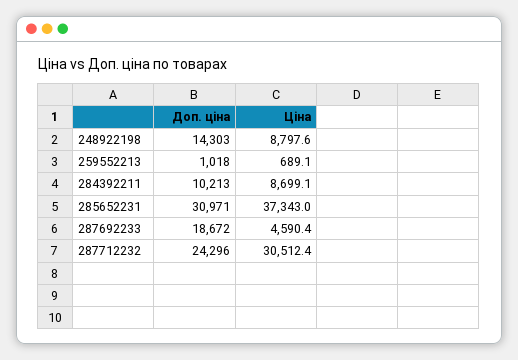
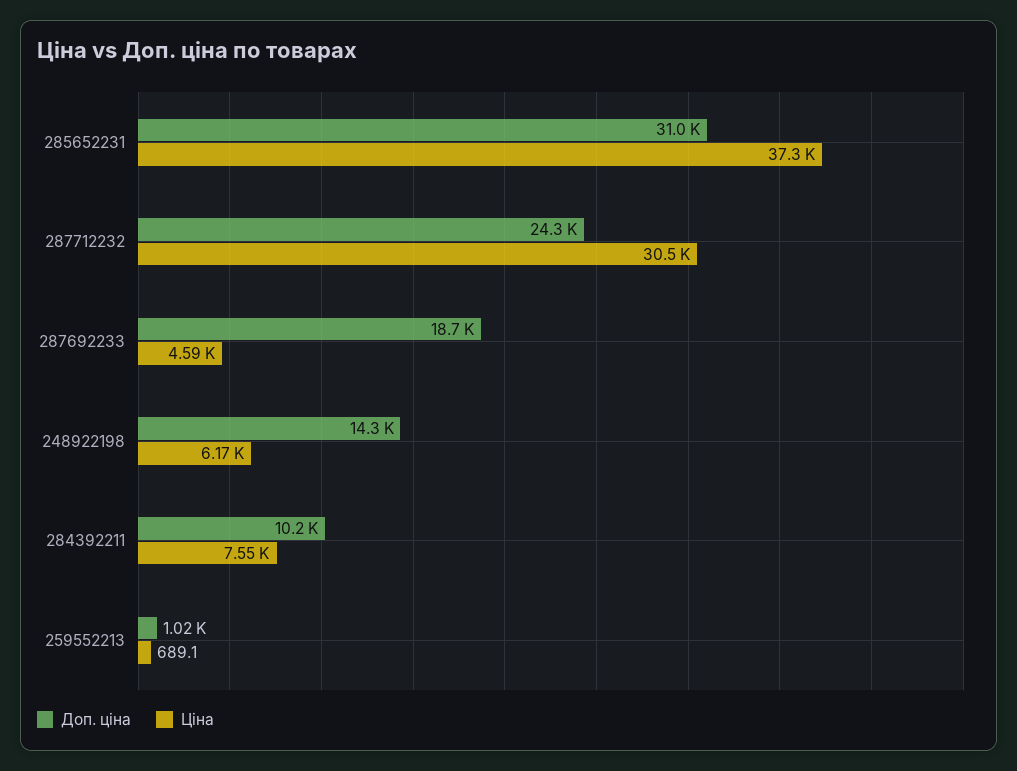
Ціна, 248922198: 8797.6 -> 6170
Ціна, 284392211: 8699.1 -> 7550

